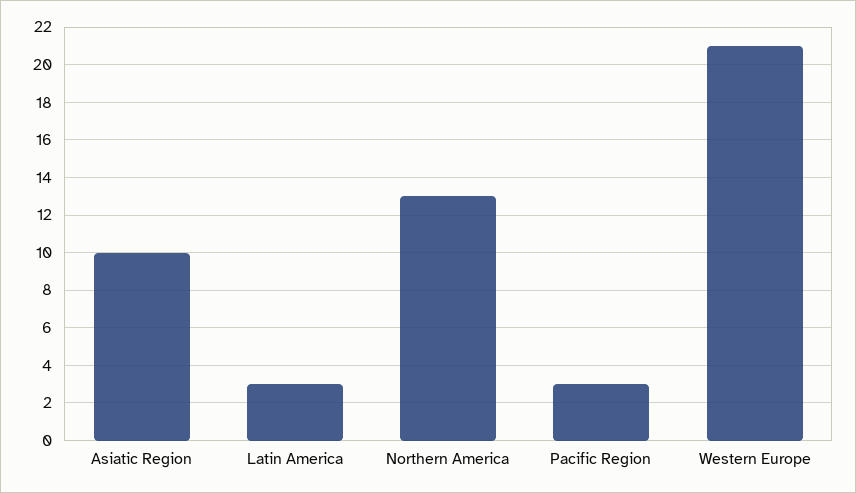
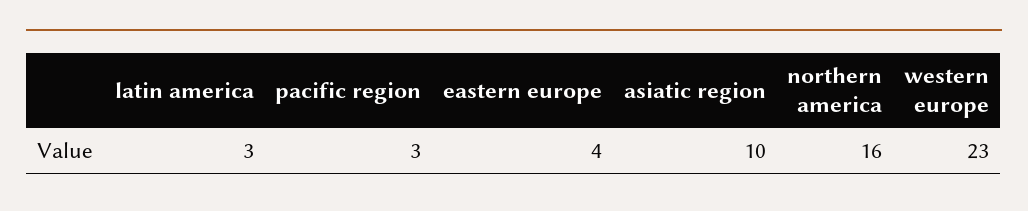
Northern America: 13 -> 16
Western Europe: 21 -> 23
eastern europe: none -> 4

